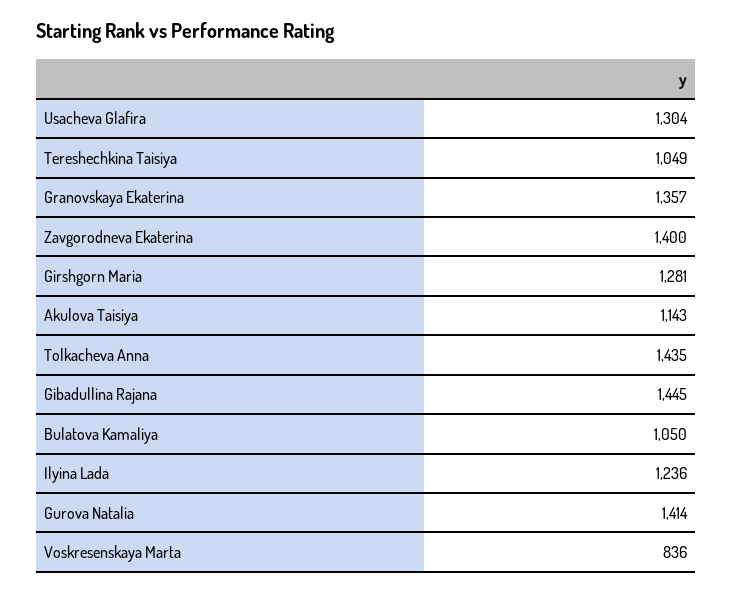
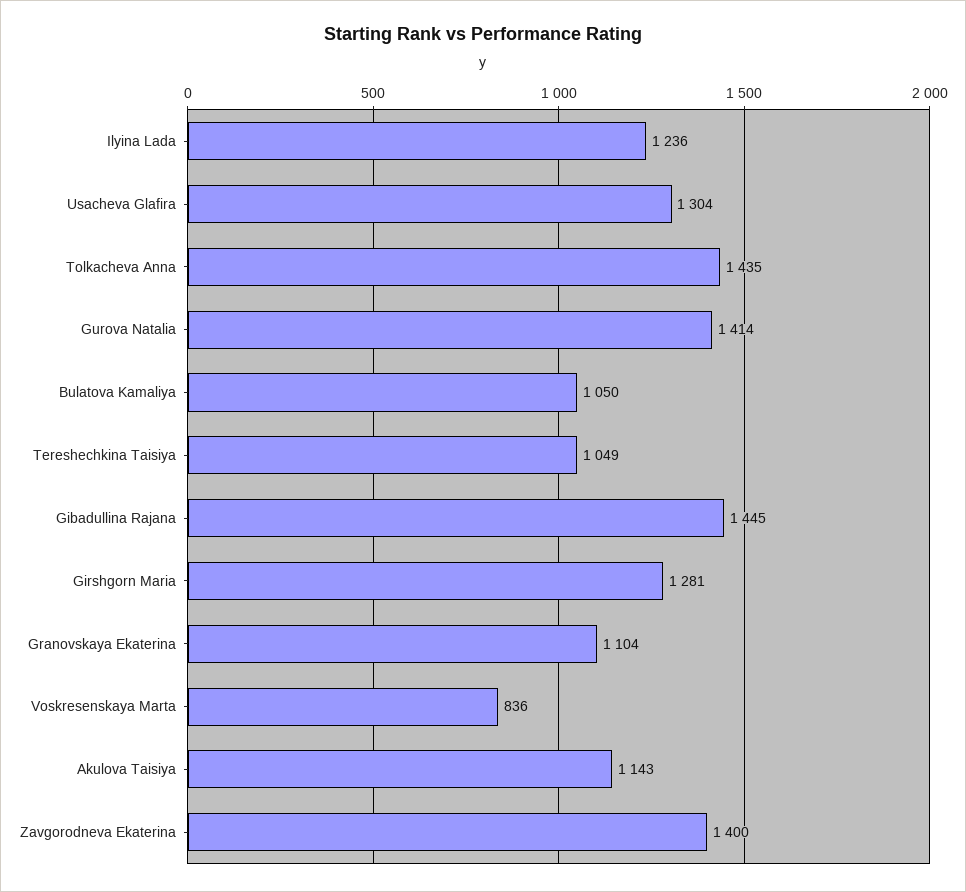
Granovskaya Ekaterina: 1357 -> 1104

